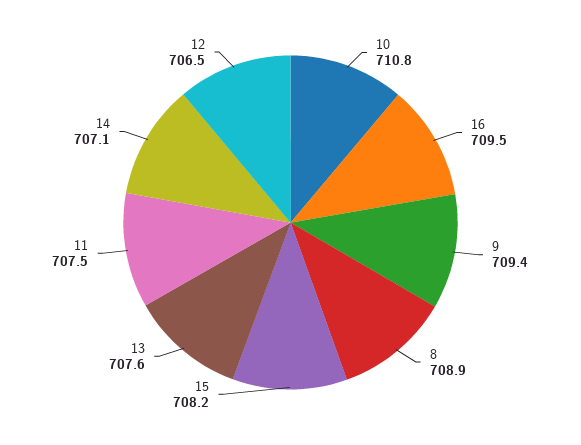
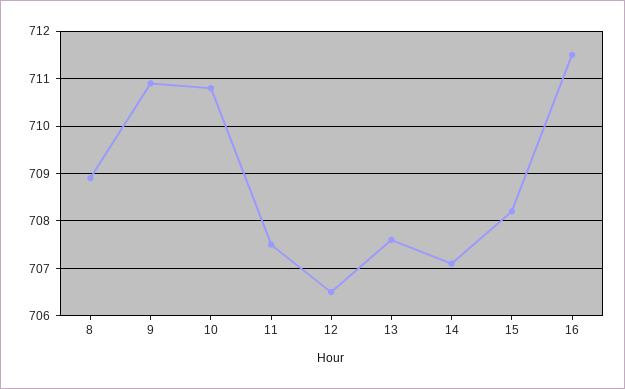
16: 709.5 -> 711.5
9: 709.4 -> 711

